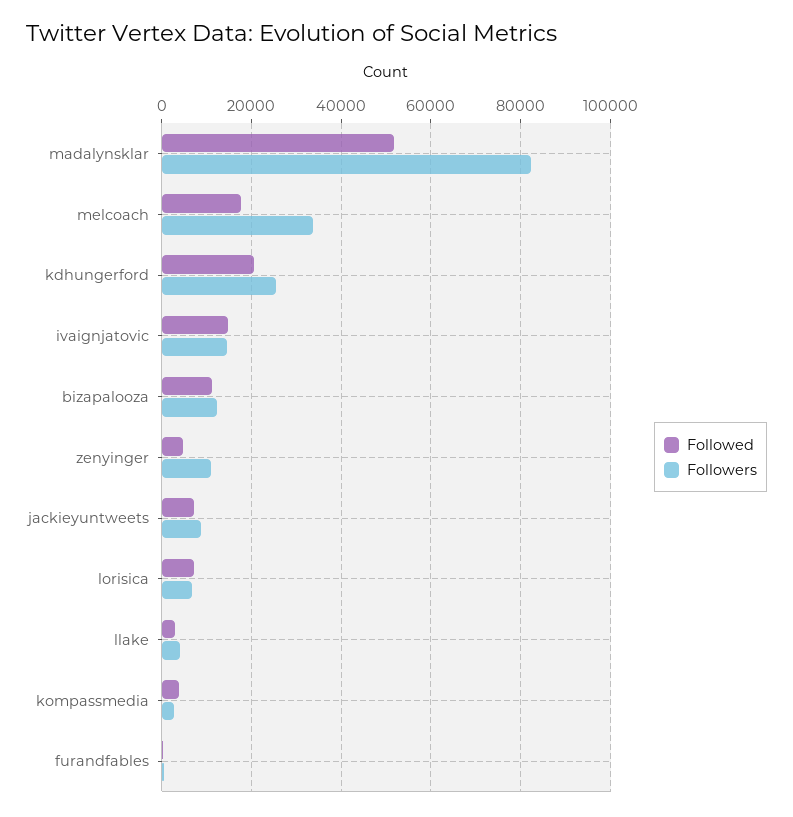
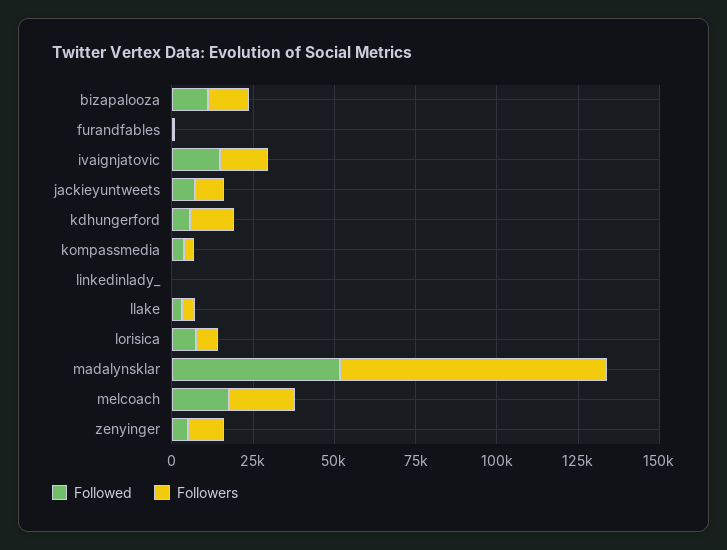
Followers, melcoach: 34000 -> 20000
Followed, kdhungerford: 20000 -> 5000
Followers, kdhungerford: 26000 -> 15000
Followed, linkedinlady_: none -> 0
Followers, linkedinlady_: none -> 0

